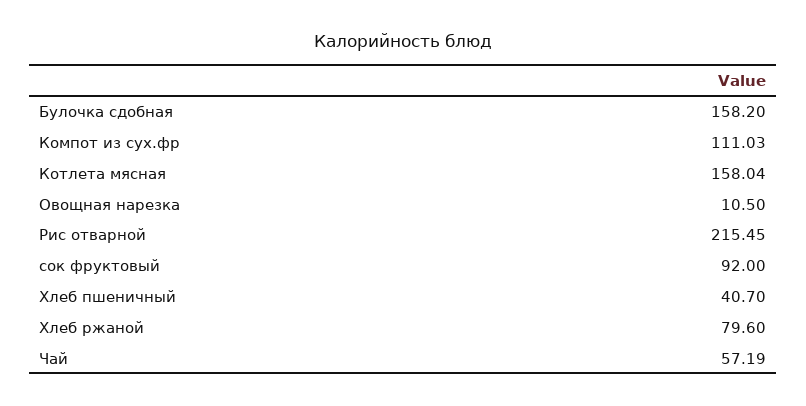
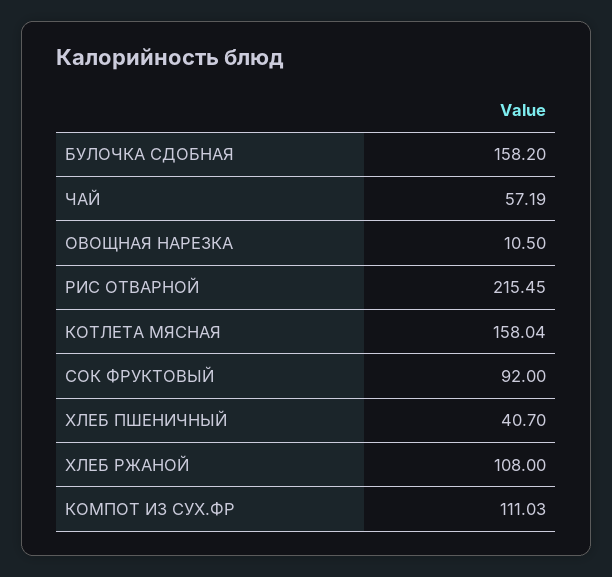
Хлеб ржаной: 79.6 -> 108

